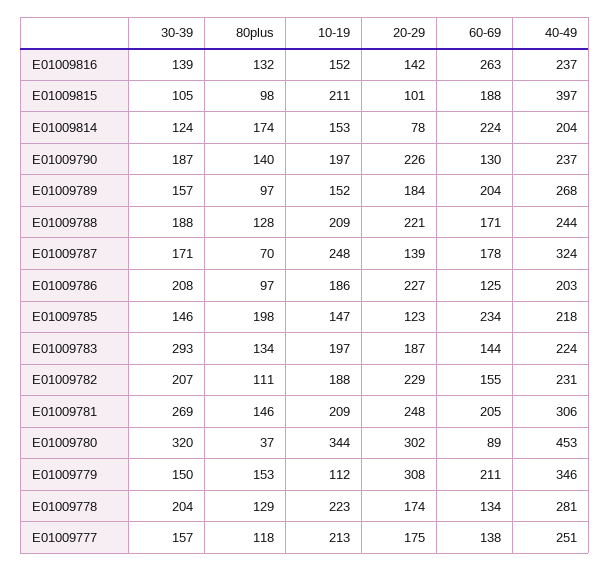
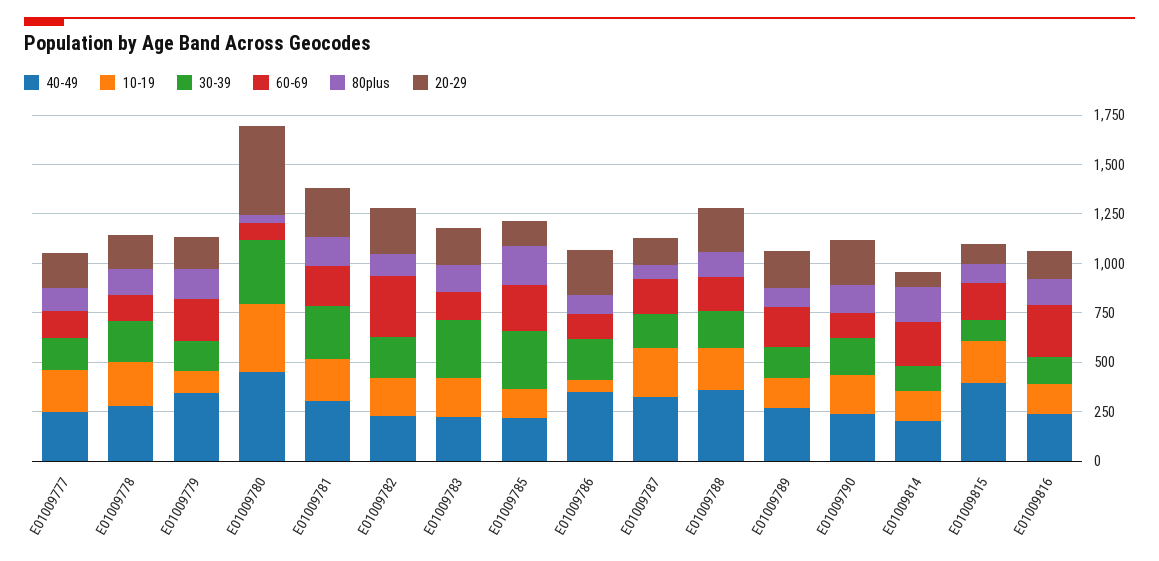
40-49, E01009788: 244 -> 350
10-19, E01009786: 186 -> 50
40-49, E01009786: 203 -> 350
30-39, E01009785: 146 -> 300
60-69, E01009782: 155 -> 300
20-29, E01009780: 302 -> 450
20-29, E01009779: 308 -> 150

